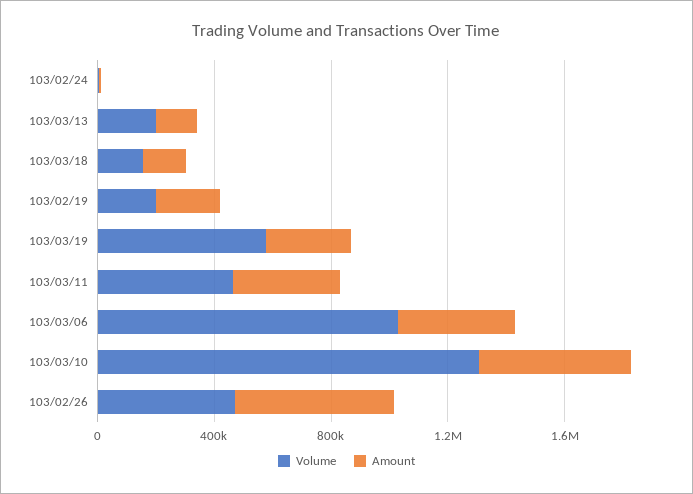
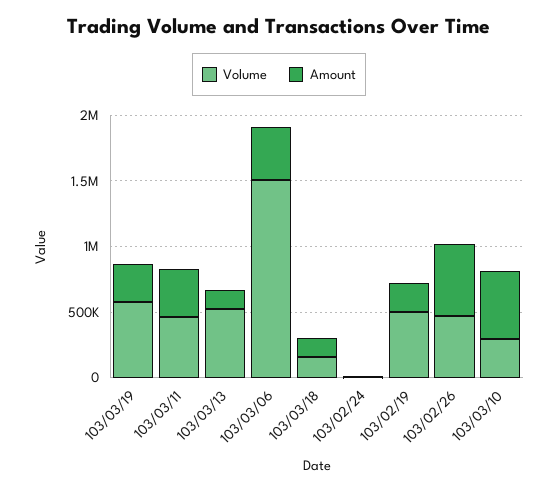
Volume, 103/03/13: 200000 -> 500000
Volume, 103/02/19: 200000 -> 500000
Volume, 103/03/06: 1000000 -> 1500000
Volume, 103/03/10: 1300000 -> 300000

